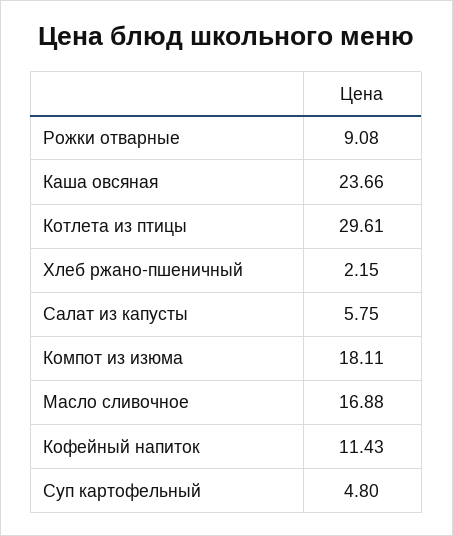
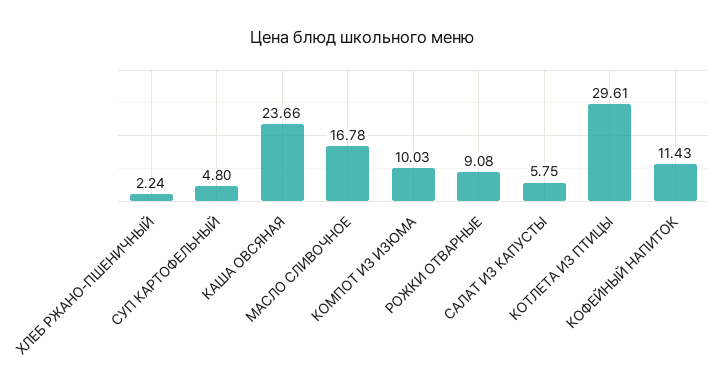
Хлеб ржано-пшеничный: 2.15 -> 2.24
Компот из изюма: 18.11 -> 10.03
Масло сливочное: 16.88 -> 16.78

